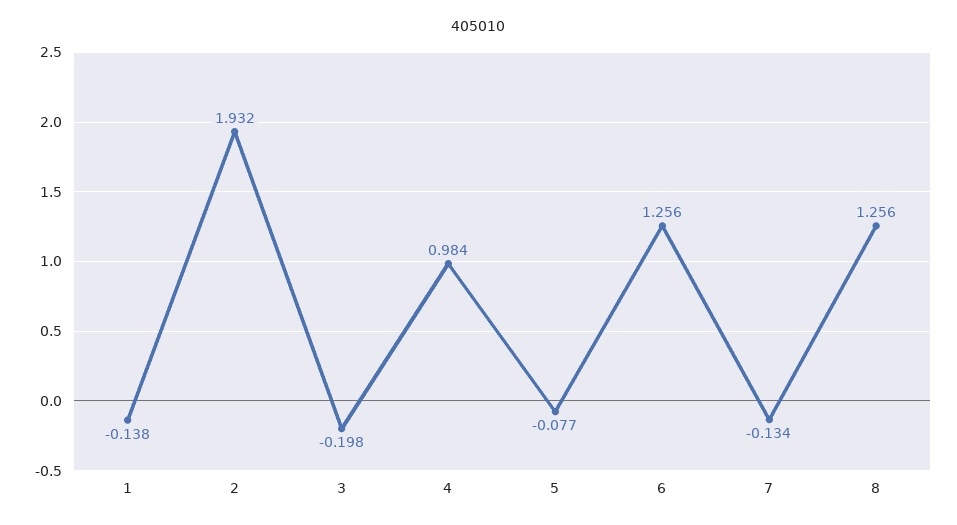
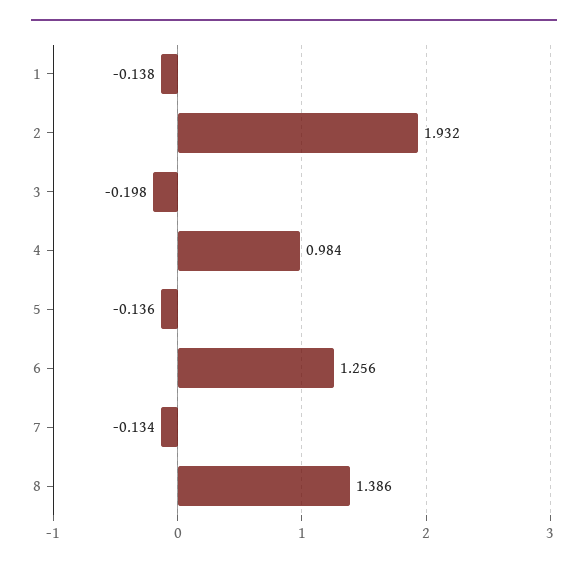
5: -0.077 -> -0.136
8: 1.256 -> 1.386

